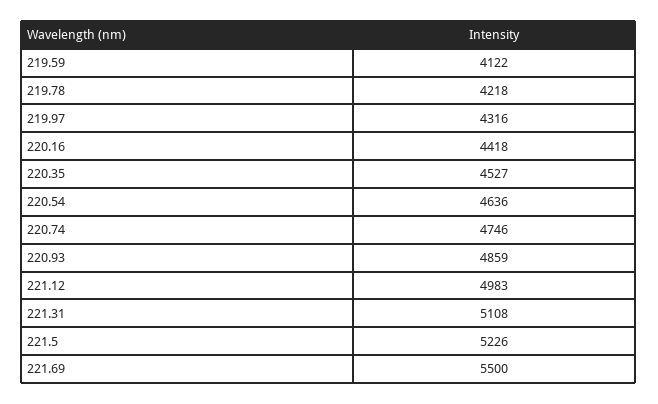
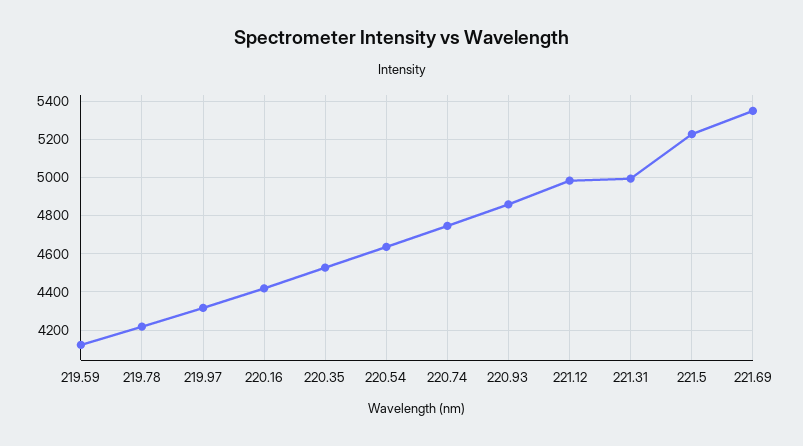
221.31: 5108 -> 5000
221.69: 5500 -> 5350

